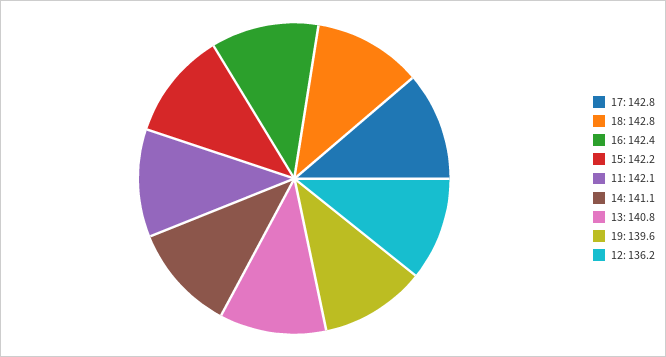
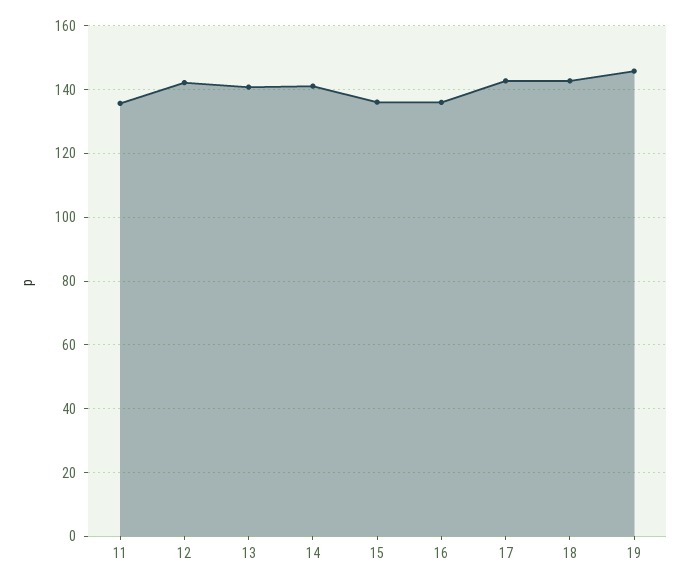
16: 142.4 -> 136
15: 142.2 -> 136
11: 142.1 -> 136
19: 139.6 -> 146
12: 136.2 -> 142

